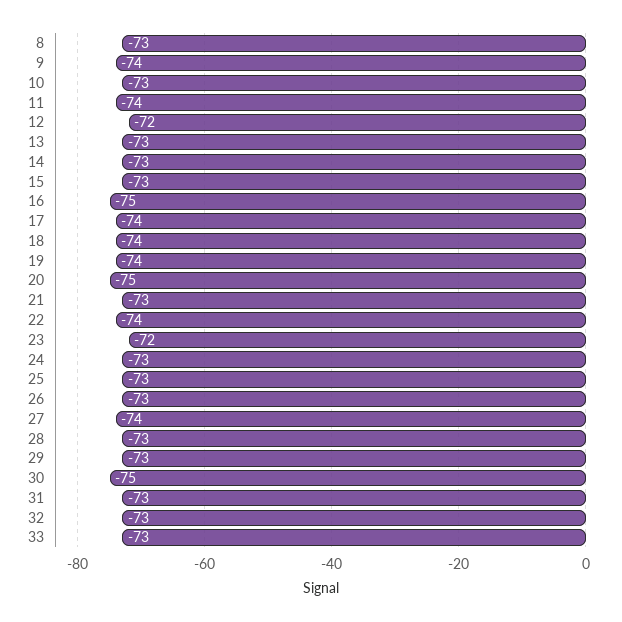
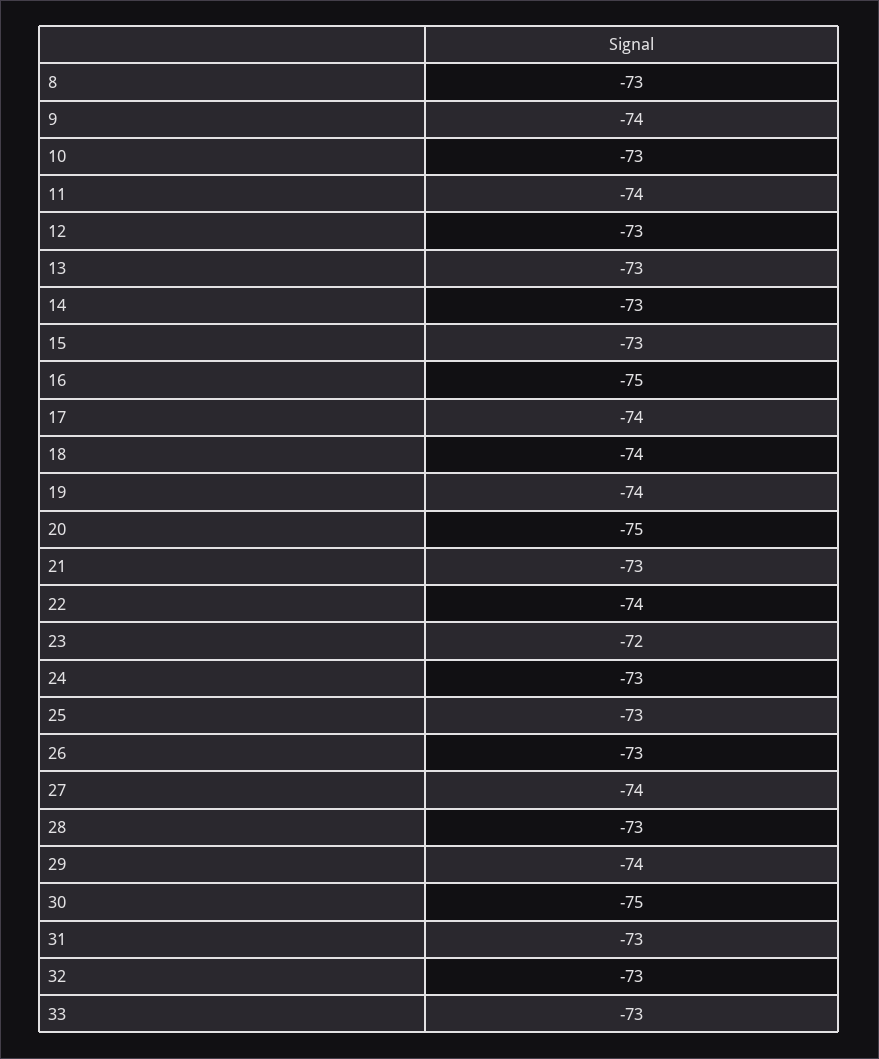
12: -72 -> -73
29: -73 -> -74

